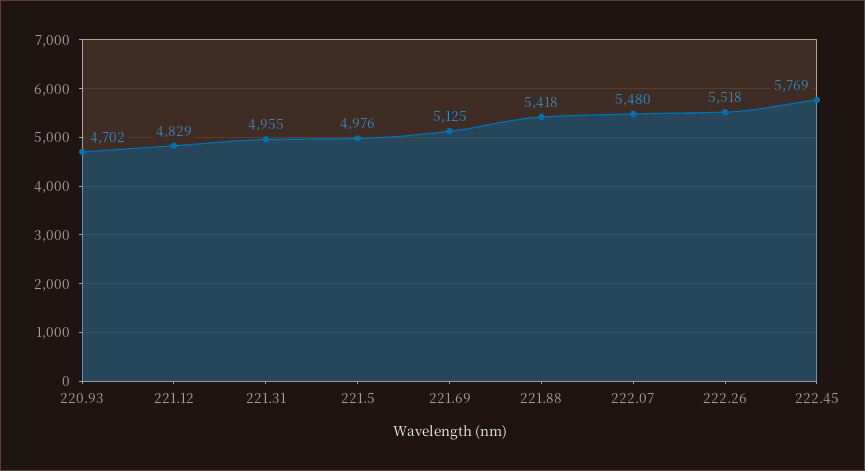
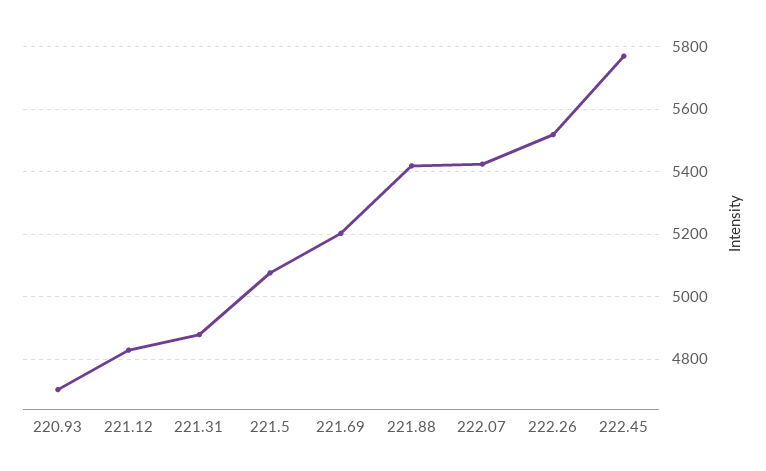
221.31: 4955 -> 4880
221.5: 4976 -> 5080
221.69: 5125 -> 5200
222.07: 5480 -> 5420

